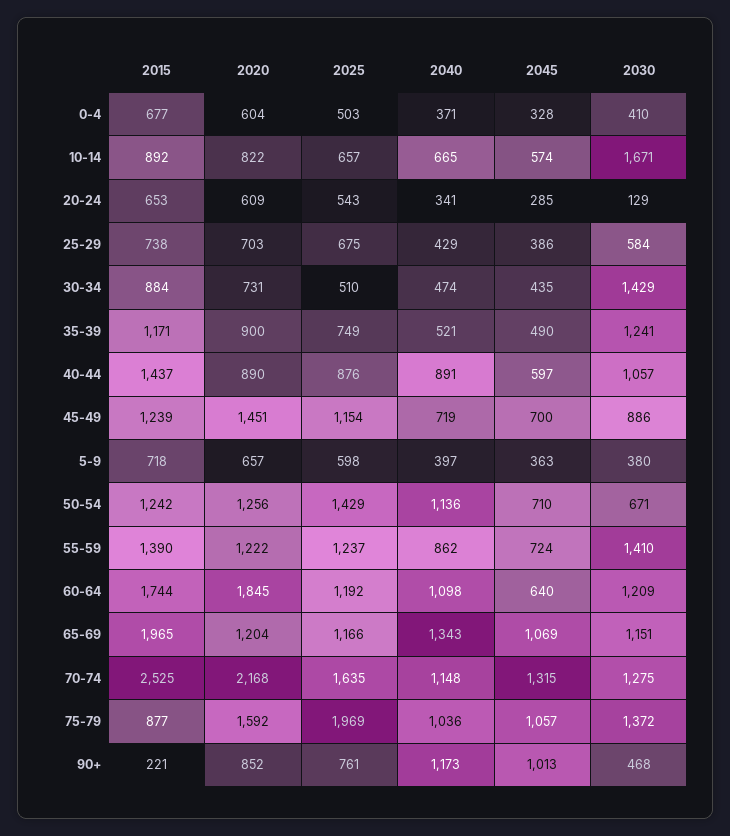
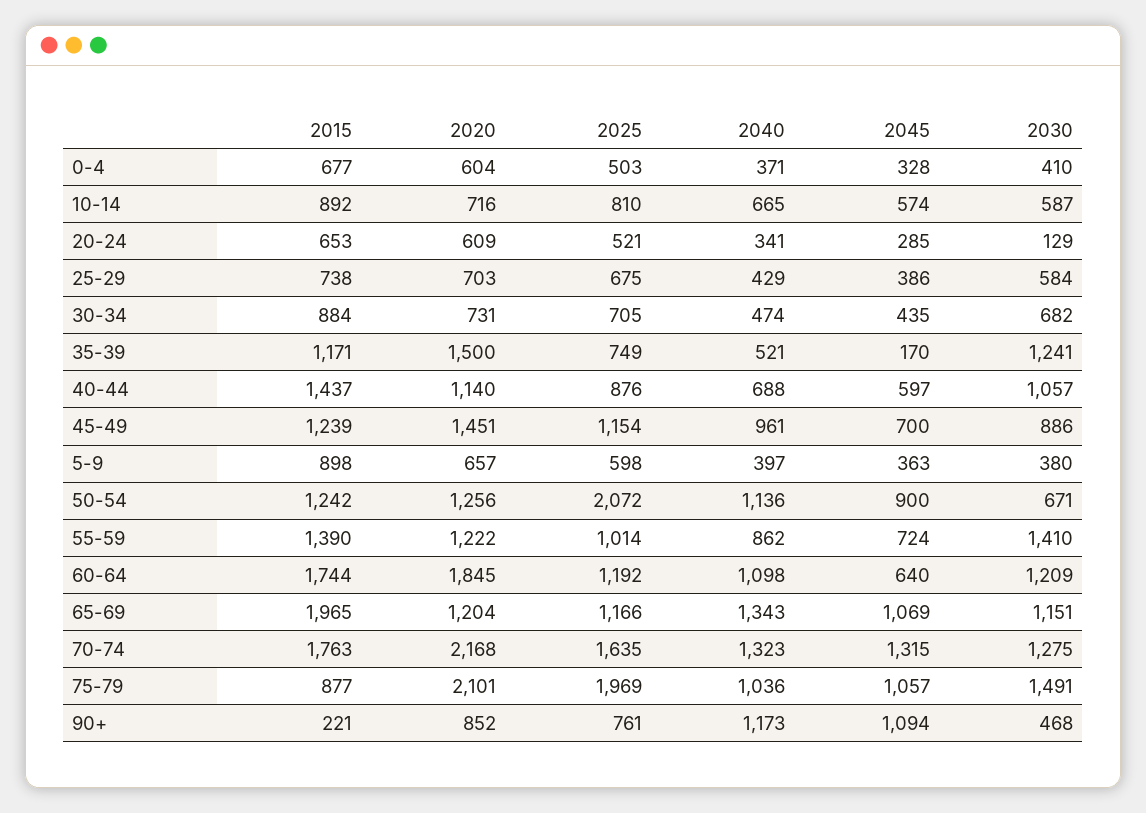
2020, 10-14: 822 -> 716
2025, 10-14: 657 -> 810
2030, 10-14: 1671 -> 587
2025, 20-24: 543 -> 521
2025, 30-34: 510 -> 705
2030, 30-34: 1429 -> 682
2020, 35-39: 900 -> 1500
2045, 35-39: 490 -> 170
2020, 40-44: 890 -> 1140
2040, 40-44: 891 -> 688
2040, 45-49: 719 -> 961
2015, 5-9: 718 -> 898
2025, 50-54: 1429 -> 2072
2045, 50-54: 710 -> 900
2025, 55-59: 1237 -> 1014
2015, 70-74: 2525 -> 1763
2040, 70-74: 1148 -> 1323
2020, 75-79: 1592 -> 2101
2030, 75-79: 1372 -> 1491
2045, 90+: 1013 -> 1094

